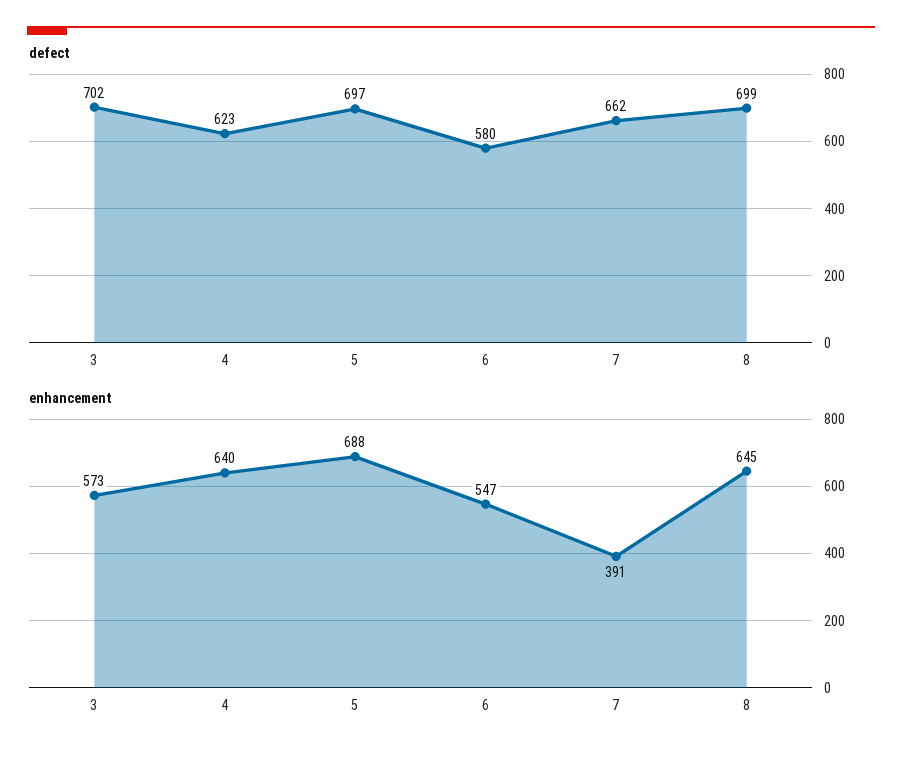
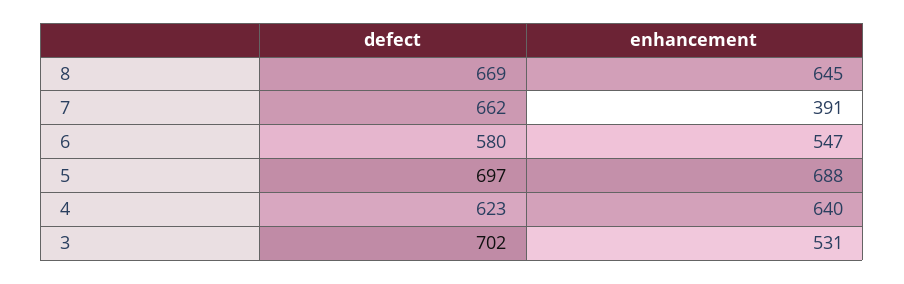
defect, 8: 699 -> 669
enhancement, 3: 573 -> 531

